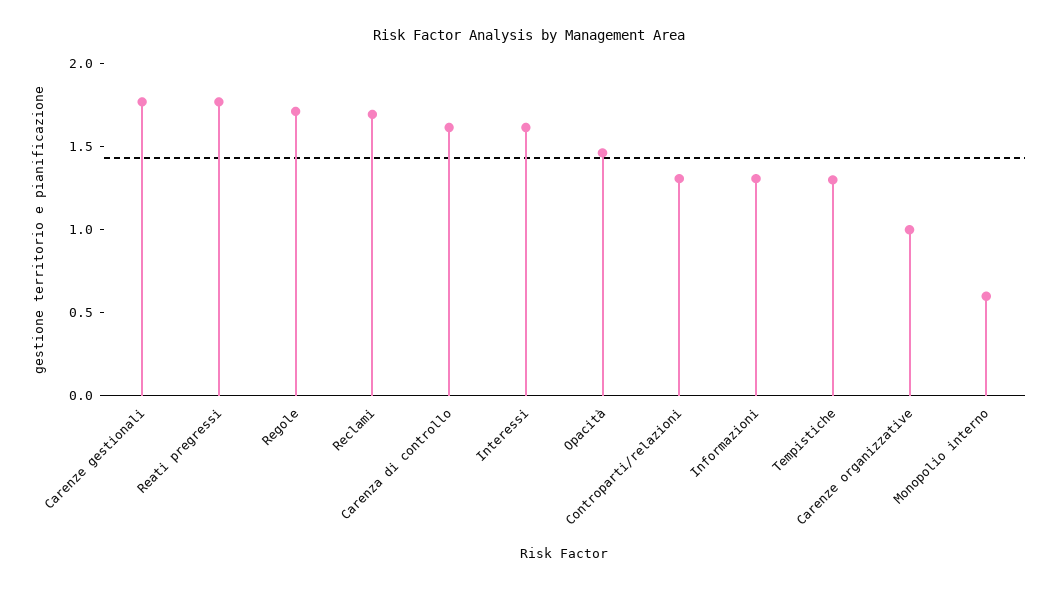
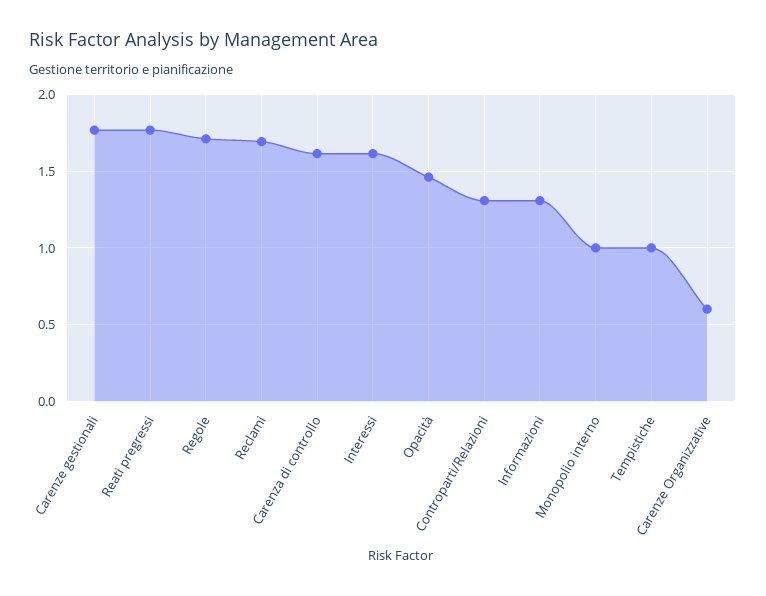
Tempistiche: 1.3 -> 1
Carenze organizzative: 1 -> 0.6
Monopolio interno: 0.6 -> 1

